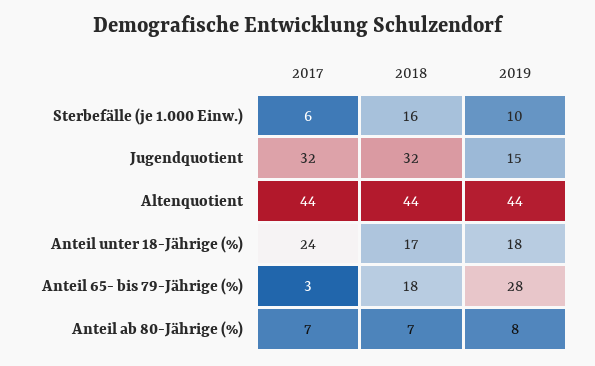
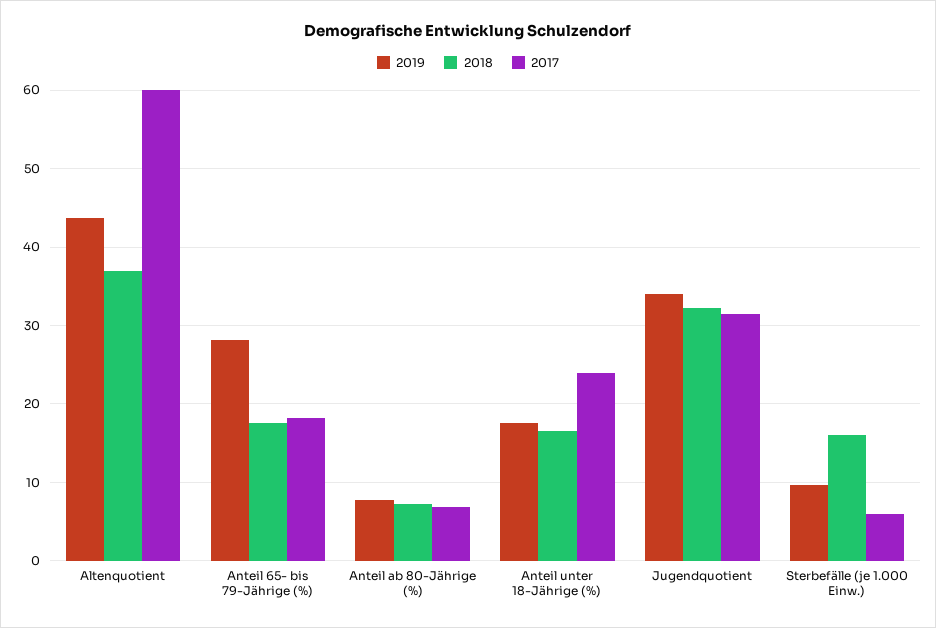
2019, Jugendquotient: 15 -> 34
2017, Altenquotient: 44 -> 60
2018, Altenquotient: 44 -> 37
2017, Anteil 65- bis 79-Jährige (%): 3 -> 18

